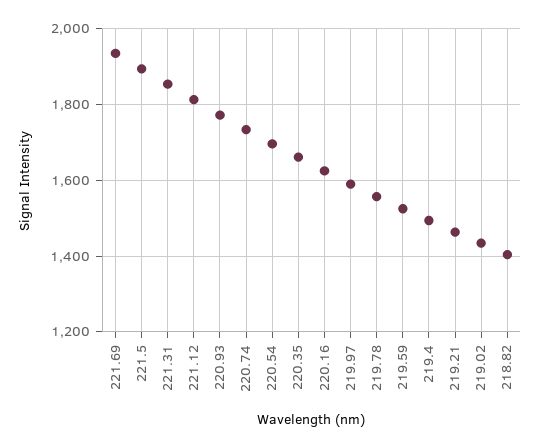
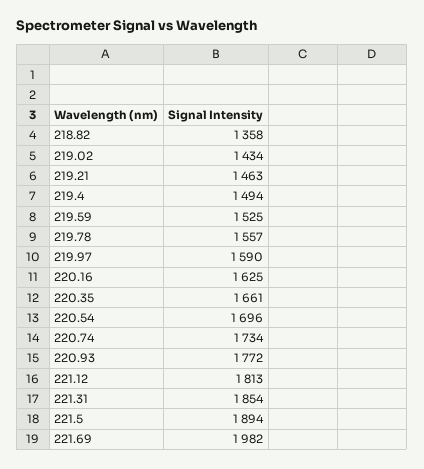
221.69: 1940 -> 1982
218.82: 1400 -> 1358

